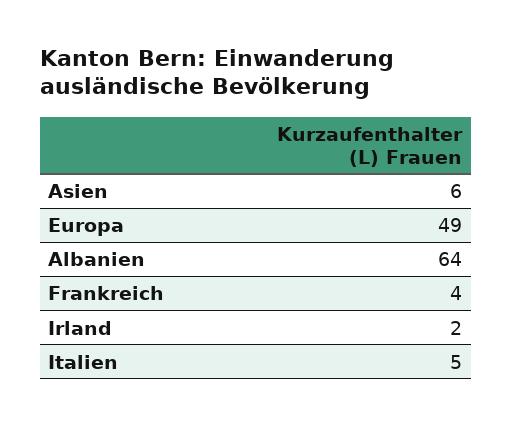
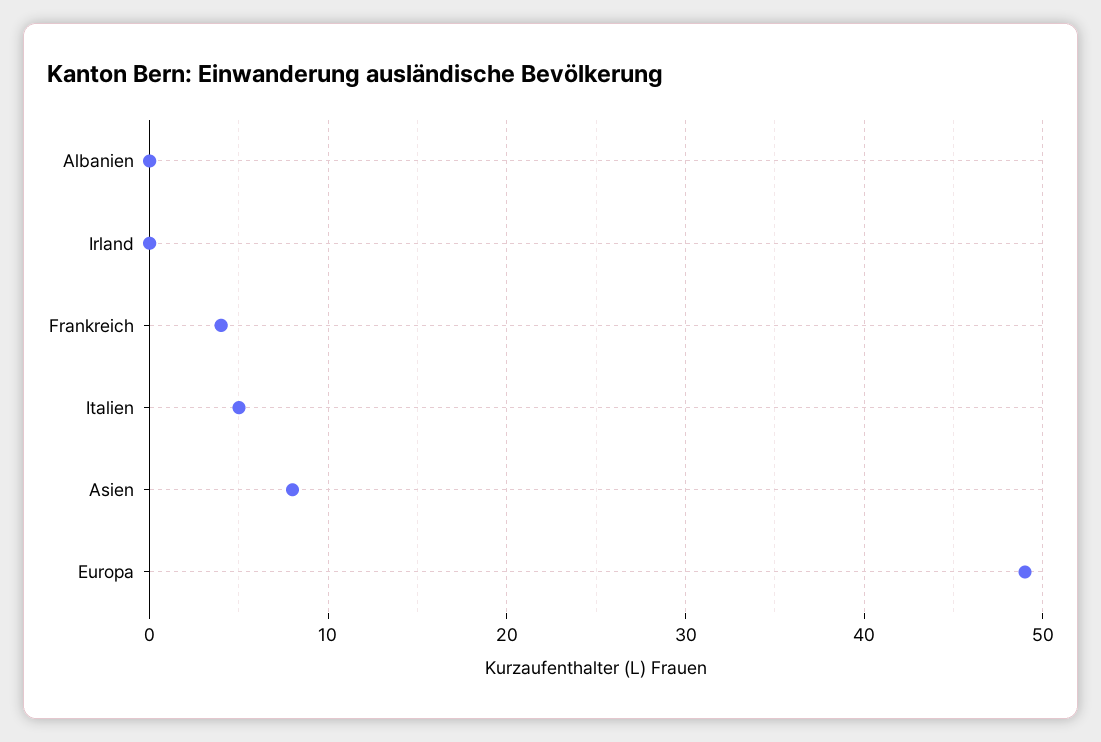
Asien: 6 -> 8
Albanien: 64 -> 0
Irland: 2 -> 0

